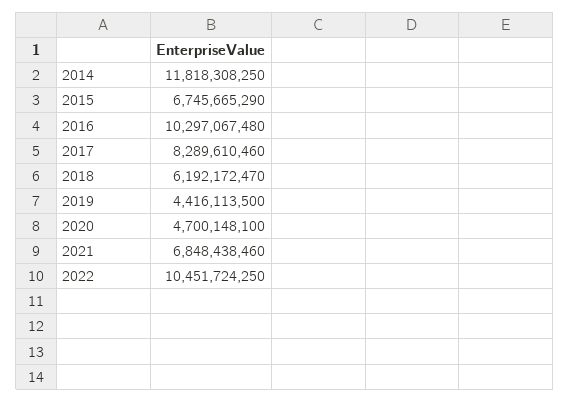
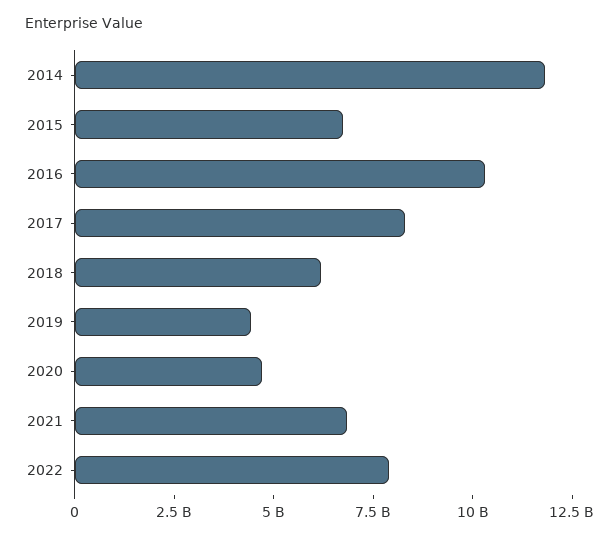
2022: 10451724250 -> 8000000000

